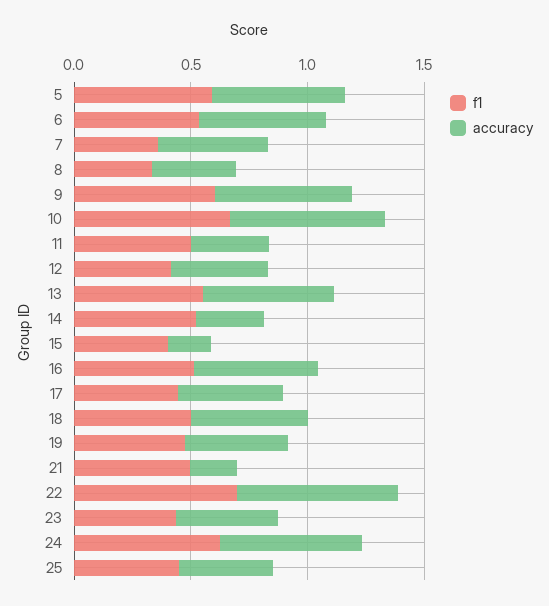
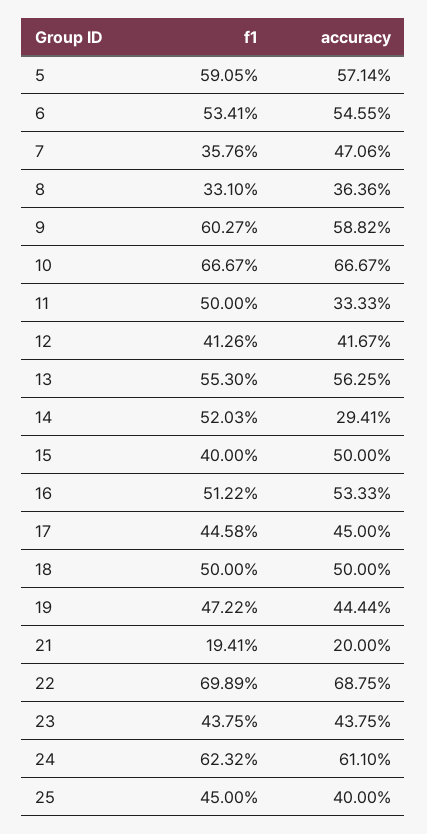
accuracy, 15: 0.2 -> 0.5
f1, 21: 0.5 -> 0.1941

